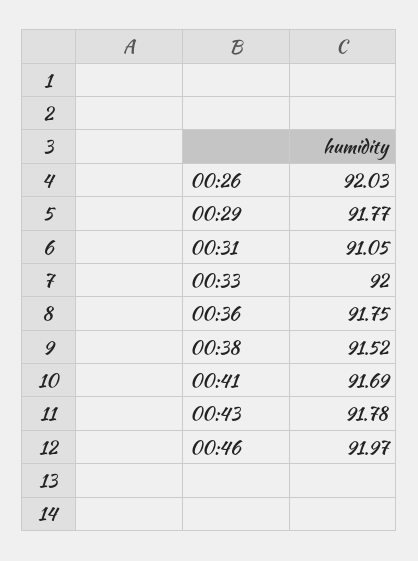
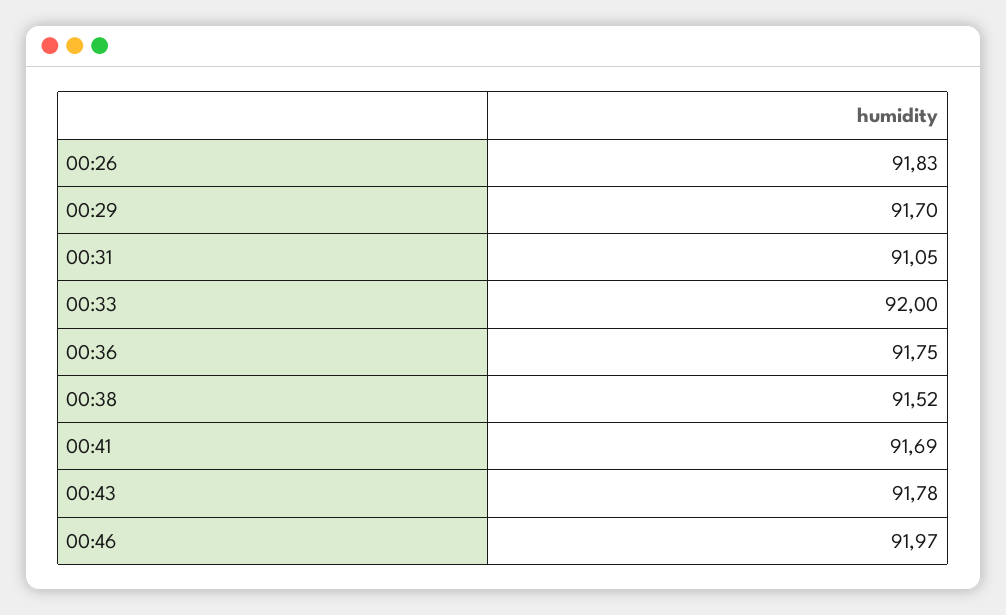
00:26: 92.03 -> 91.83
00:29: 91.77 -> 91.7

